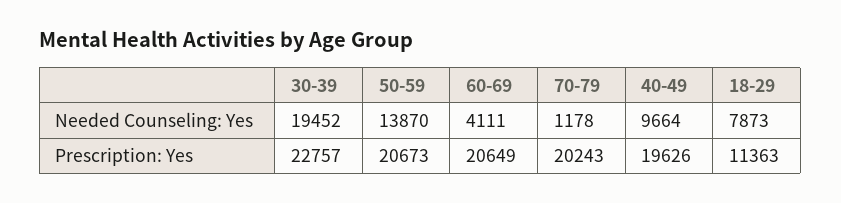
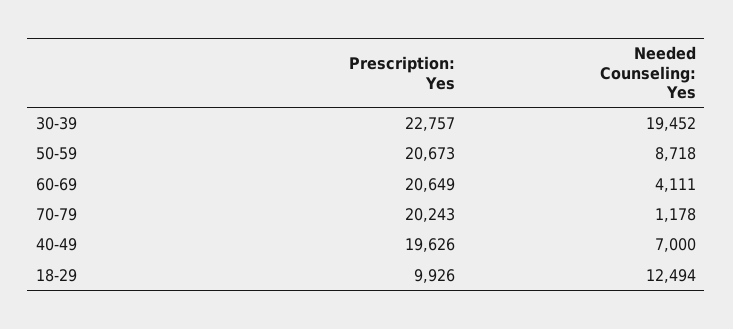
50-59, Needed Counseling: Yes: 13870 -> 8718
40-49, Needed Counseling: Yes: 9664 -> 7000
18-29, Needed Counseling: Yes: 7873 -> 12494
18-29, Prescription: Yes: 11363 -> 9926

